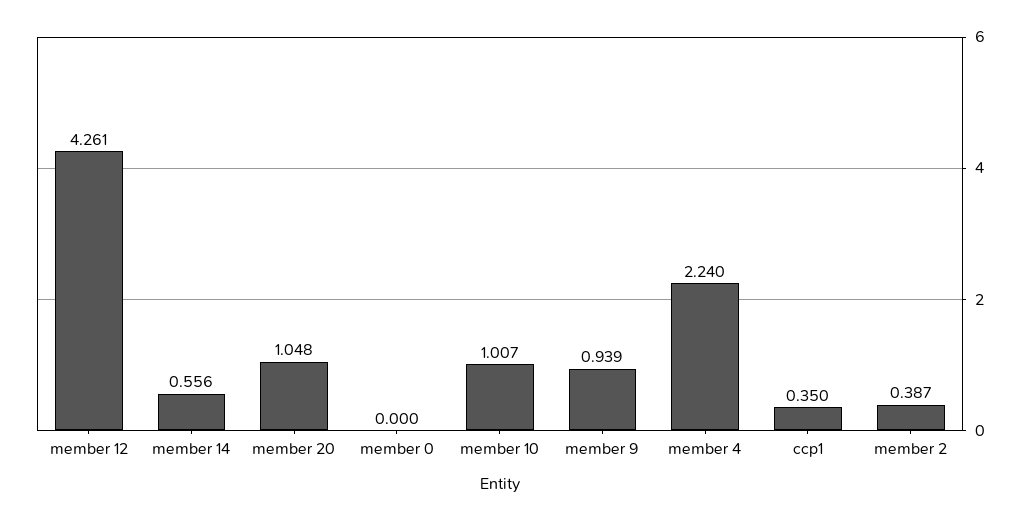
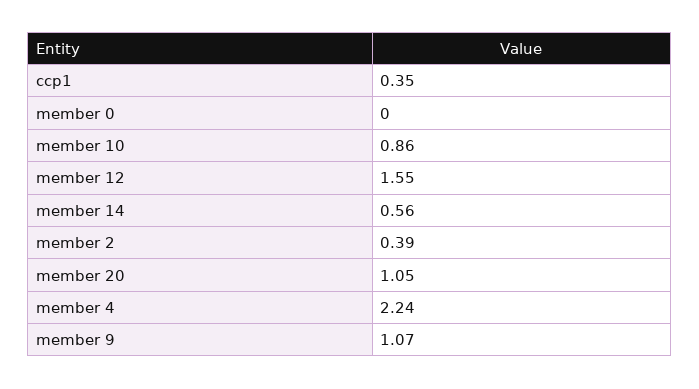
member 12: 4.261 -> 1.55
member 10: 1.007 -> 0.86
member 9: 0.939 -> 1.07

